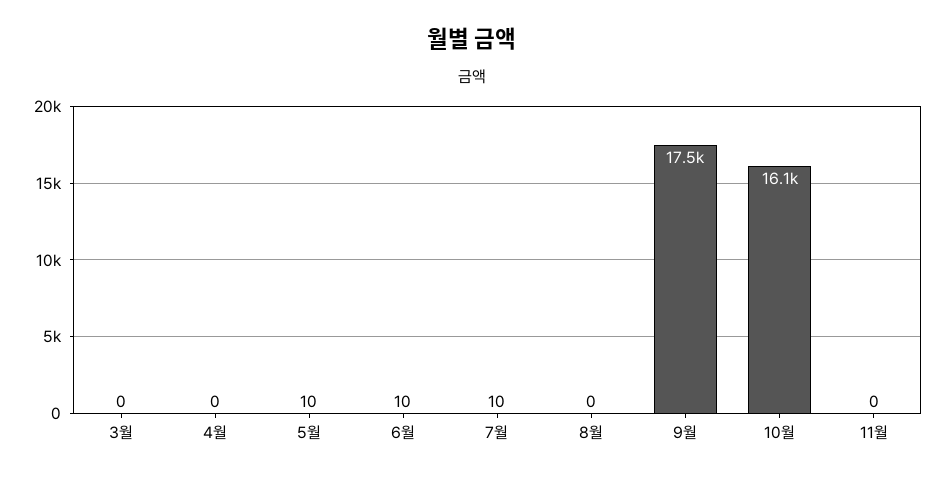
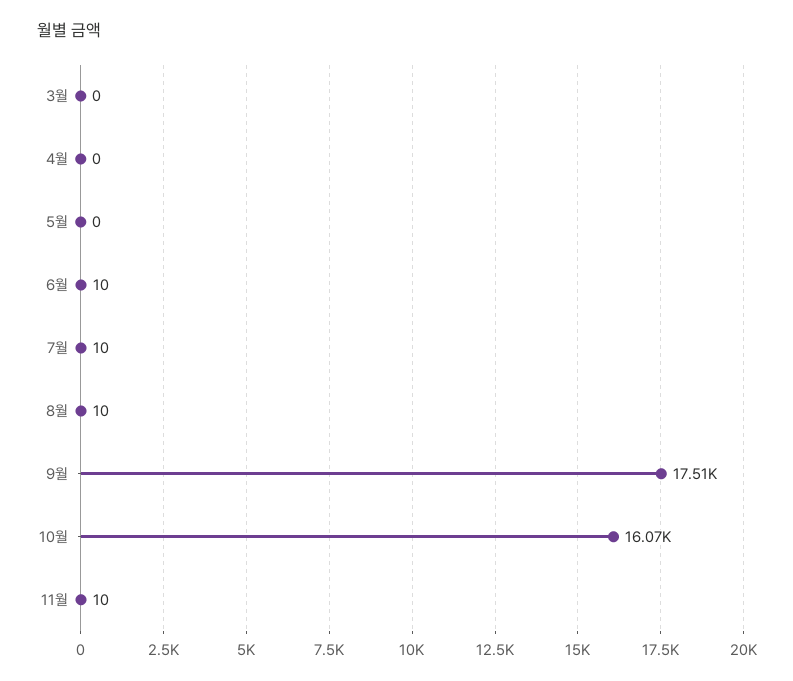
5월: 10 -> 0
8월: 0 -> 10
11월: 0 -> 10

